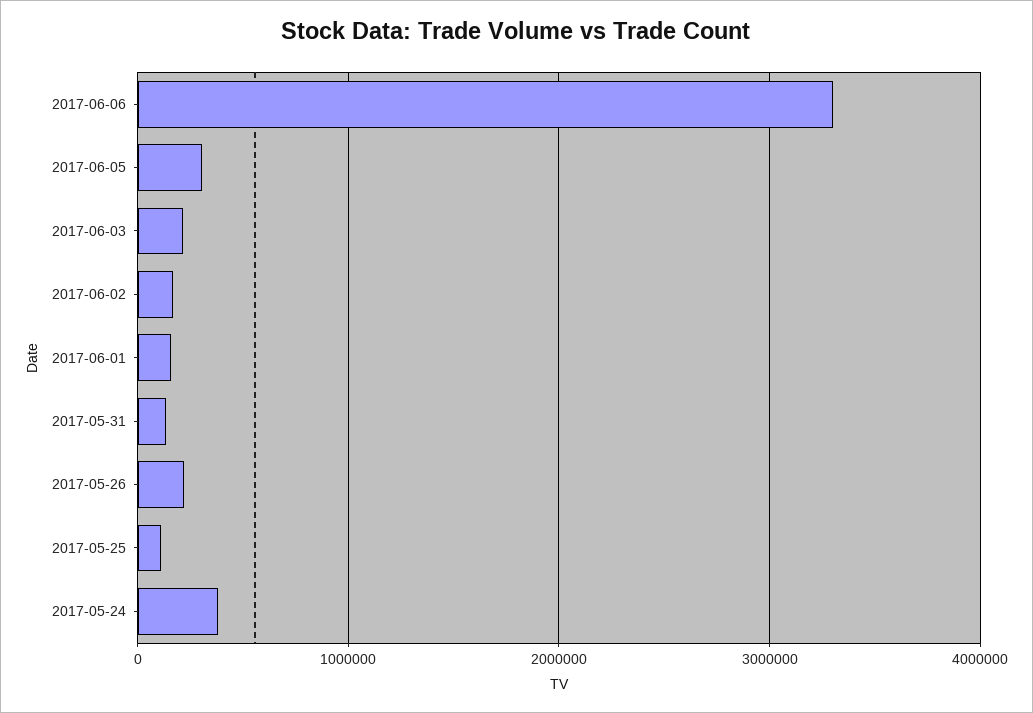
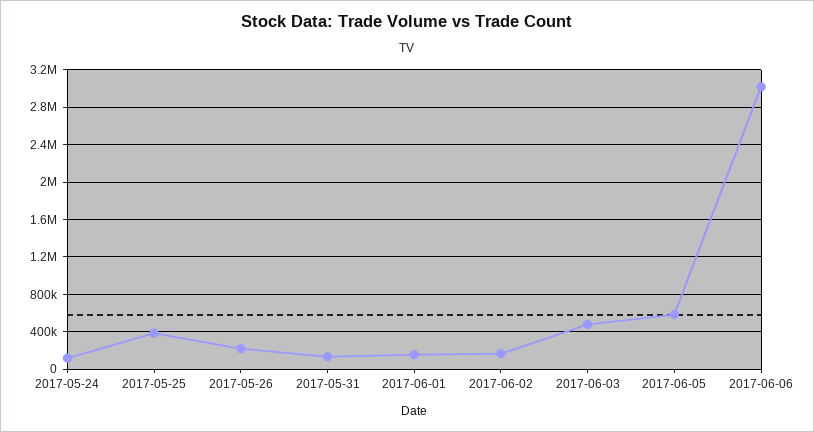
2017-06-06: 3300000 -> 3000000
2017-06-05: 300000 -> 600000
2017-06-03: 200000 -> 500000
2017-05-25: 100000 -> 400000
2017-05-24: 400000 -> 100000

